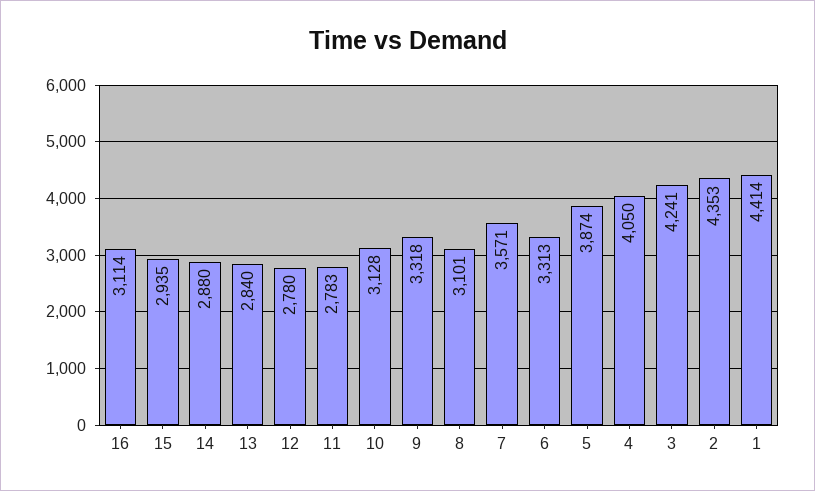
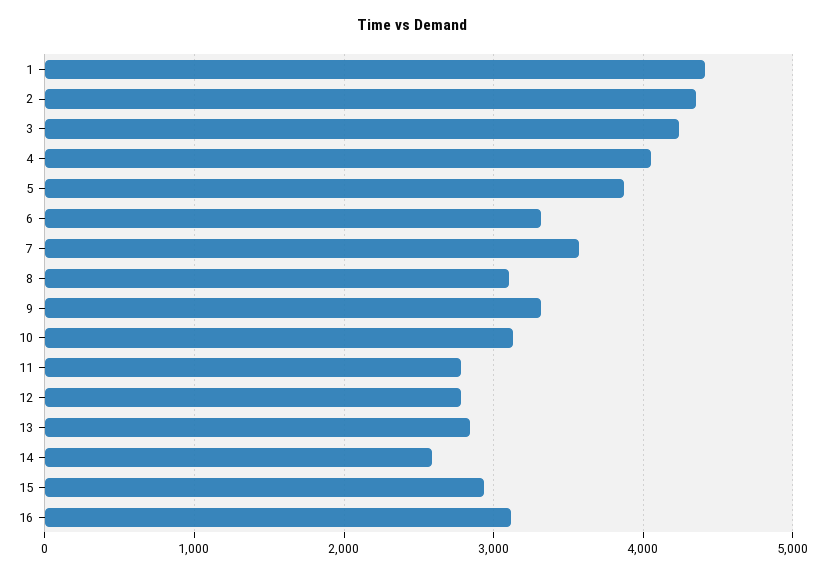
14: 2880 -> 2600

